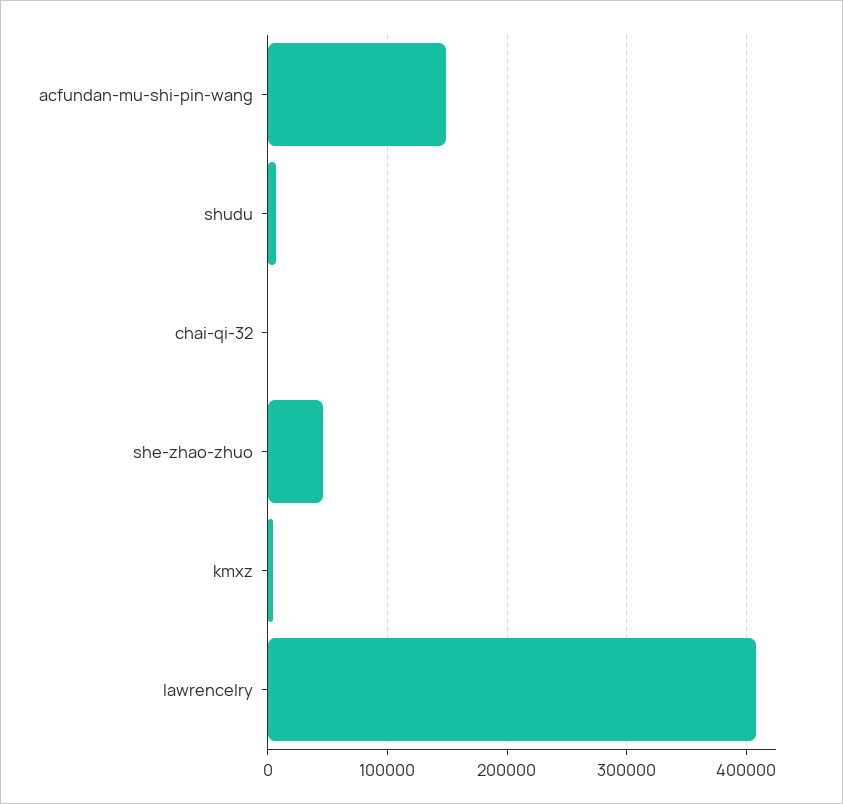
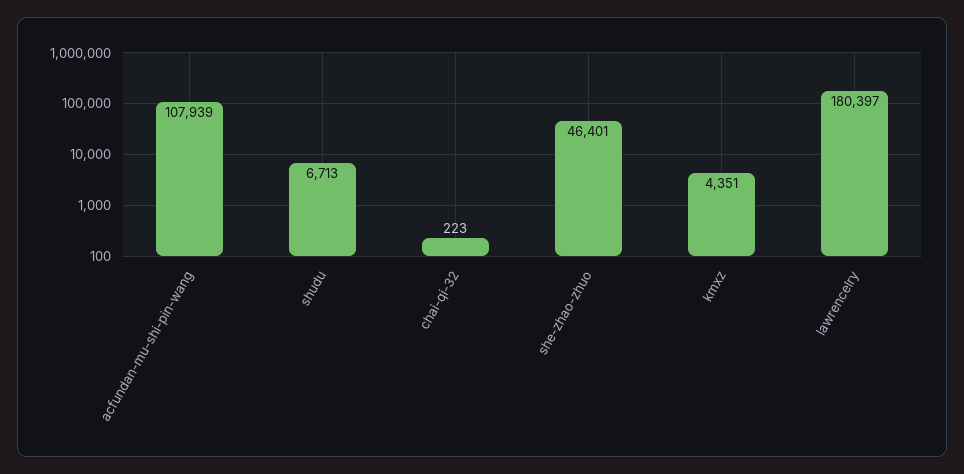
acfundan-mu-shi-pin-wang: 150000 -> 107939
lawrencelry: 410000 -> 180397

